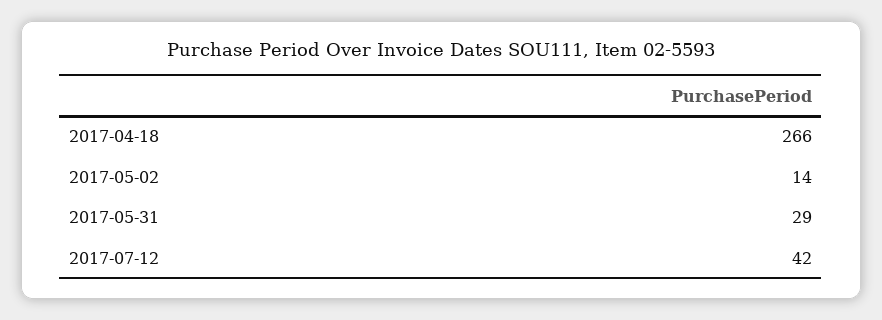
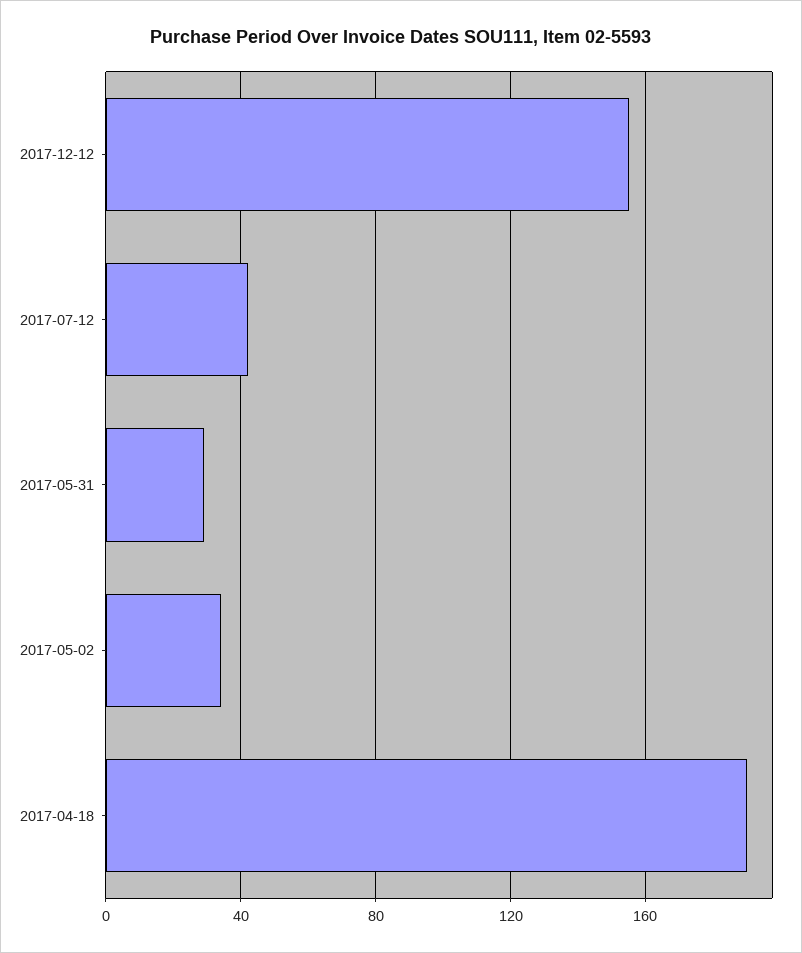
2017-04-18: 266 -> 190
2017-05-02: 14 -> 35
2017-12-12: none -> 155

